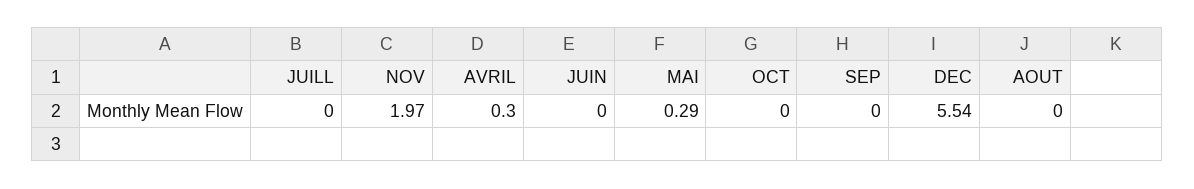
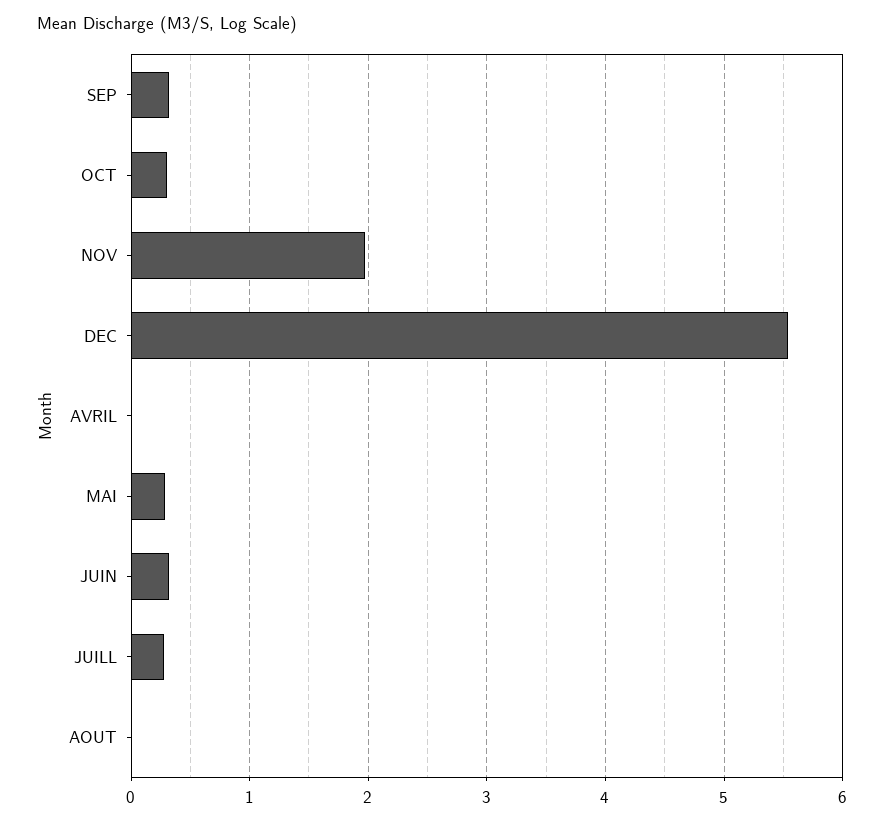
JUILL: 0 -> 0.3
AVRIL: 0.3 -> 0
JUIN: 0 -> 0.3
OCT: 0 -> 0.3
SEP: 0 -> 0.3

